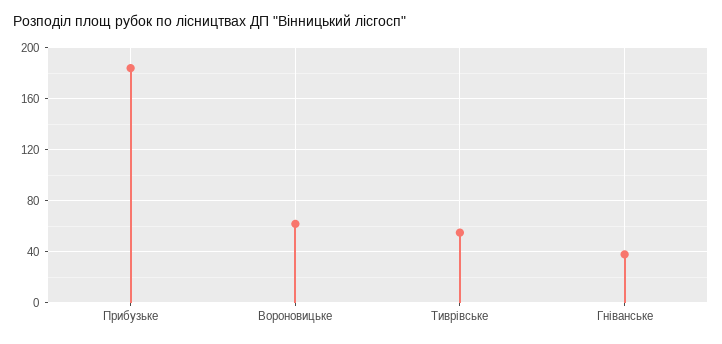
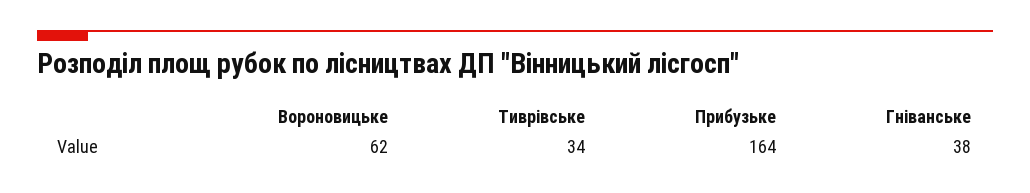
Прибузьке: 185 -> 164
Тиврівське: 55 -> 34

